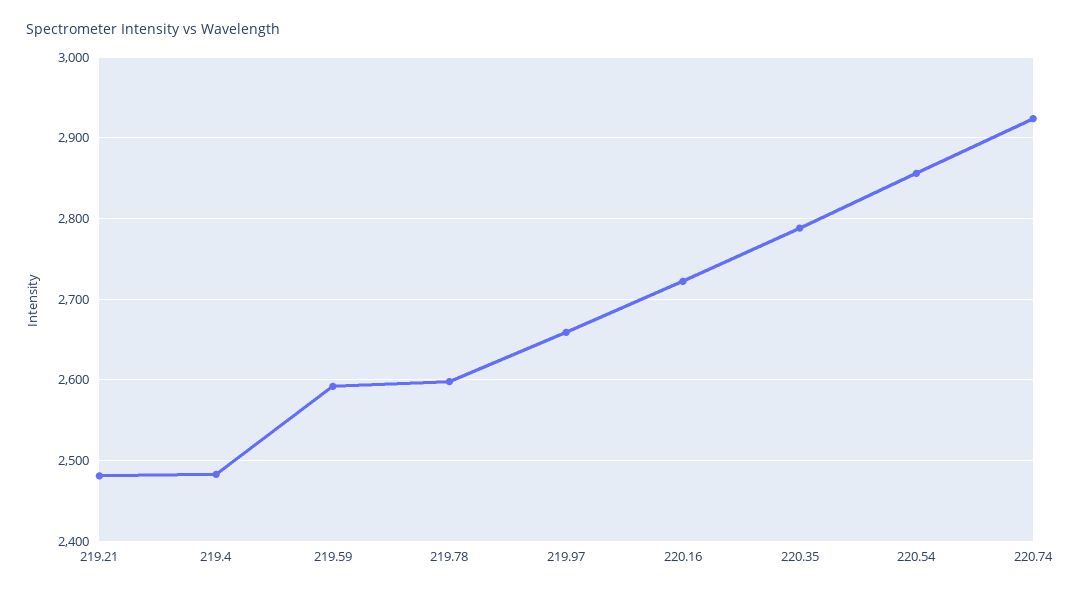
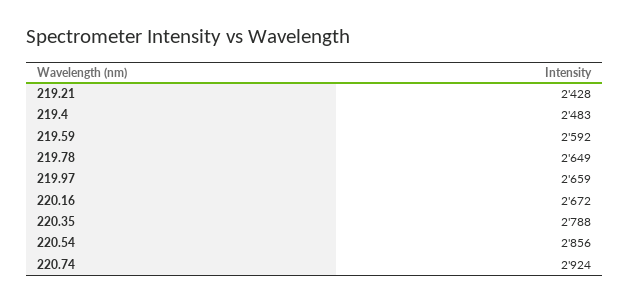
219.21: 2480 -> 2428
219.78: 2600 -> 2649
220.16: 2720 -> 2672

